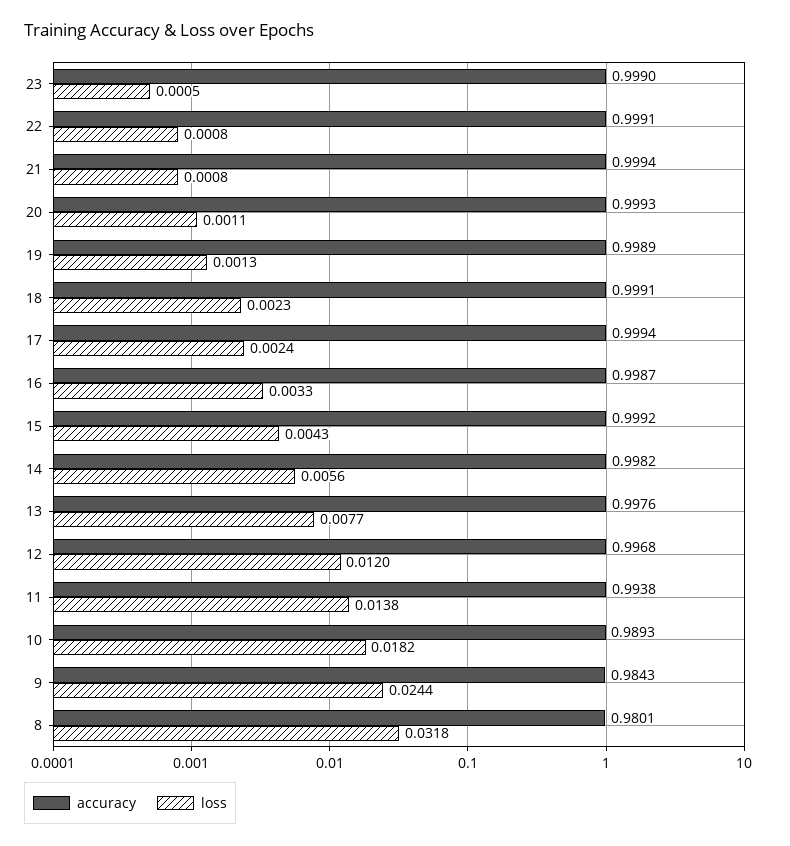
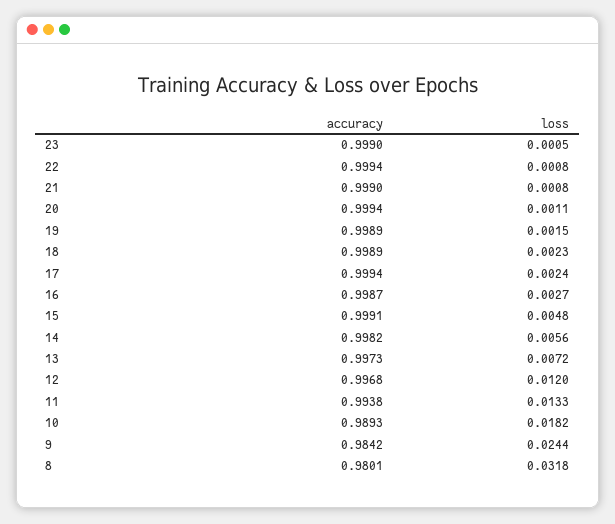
accuracy, 22: 0.9991 -> 0.9994
accuracy, 21: 0.9994 -> 0.999
accuracy, 20: 0.9993 -> 0.9994
loss, 19: 0.0013 -> 0.0015
accuracy, 18: 0.9991 -> 0.9989
loss, 16: 0.0033 -> 0.0027
accuracy, 15: 0.9992 -> 0.9991
loss, 15: 0.0043 -> 0.0048
accuracy, 13: 0.9976 -> 0.9973
loss, 13: 0.0077 -> 0.0072
loss, 11: 0.0138 -> 0.0133
accuracy, 9: 0.9843 -> 0.9842

